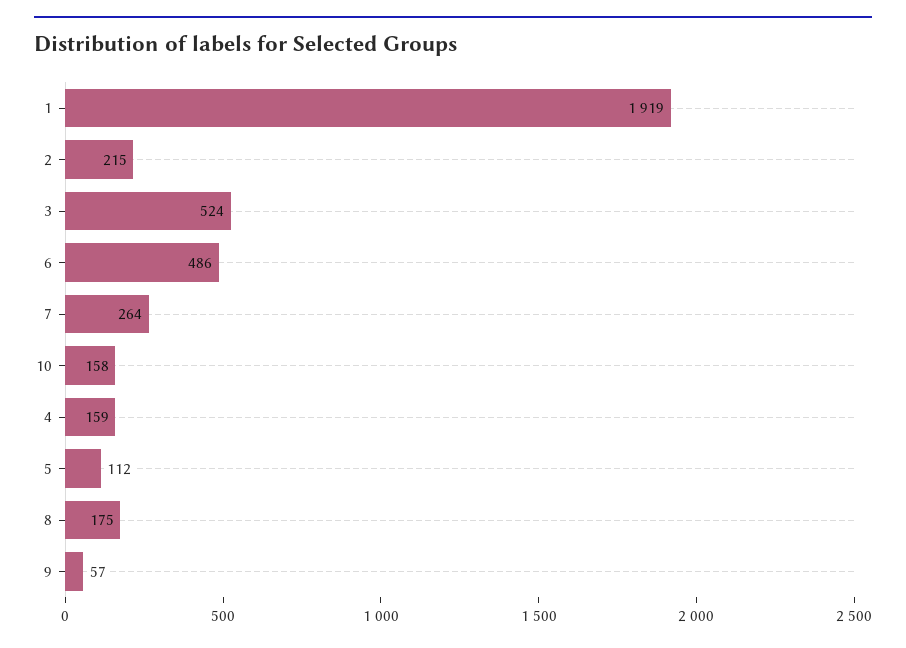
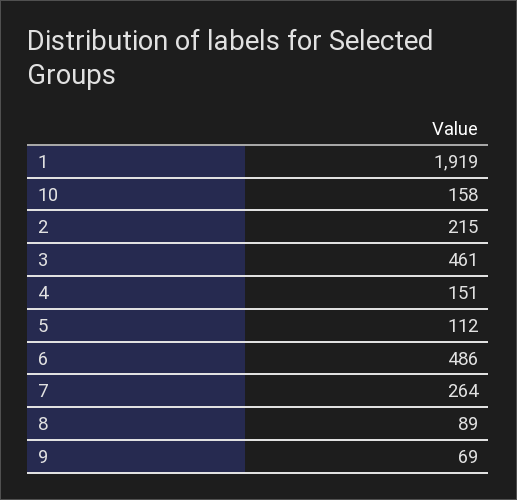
3: 524 -> 461
4: 159 -> 151
8: 175 -> 89
9: 57 -> 69

